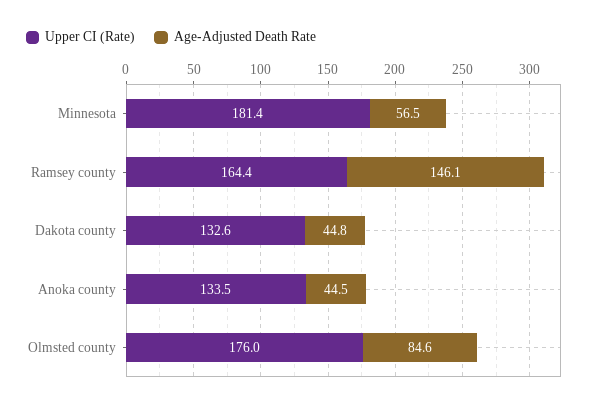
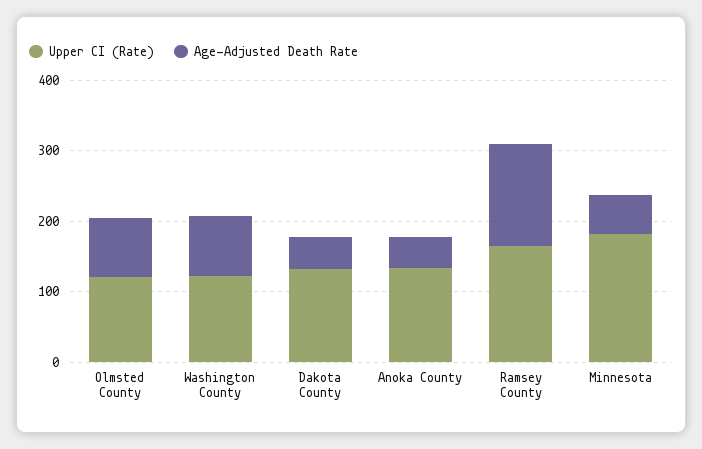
Upper CI (Rate), Olmsted county: 176 -> 120
Upper CI (Rate), Washington County: none -> 120
Age-Adjusted Death Rate, Washington County: none -> 80

